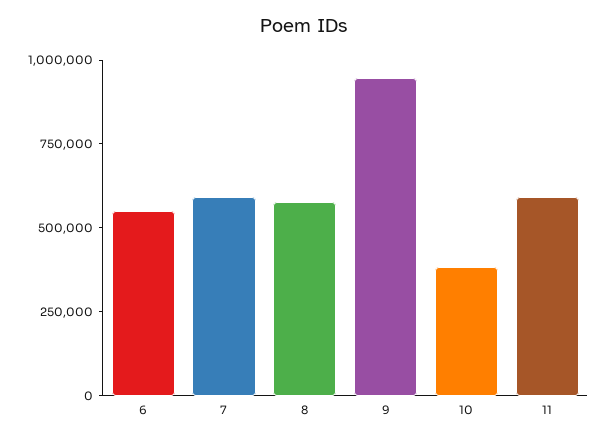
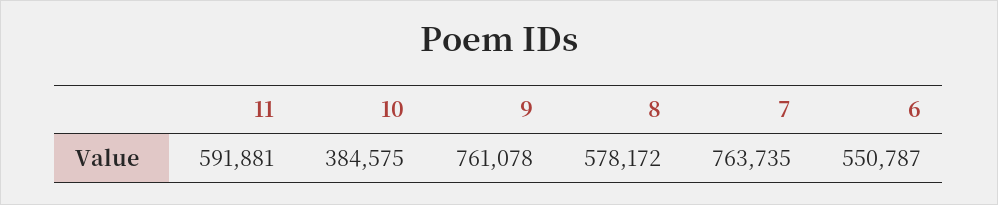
7: 600000 -> 763735
9: 950000 -> 761078

